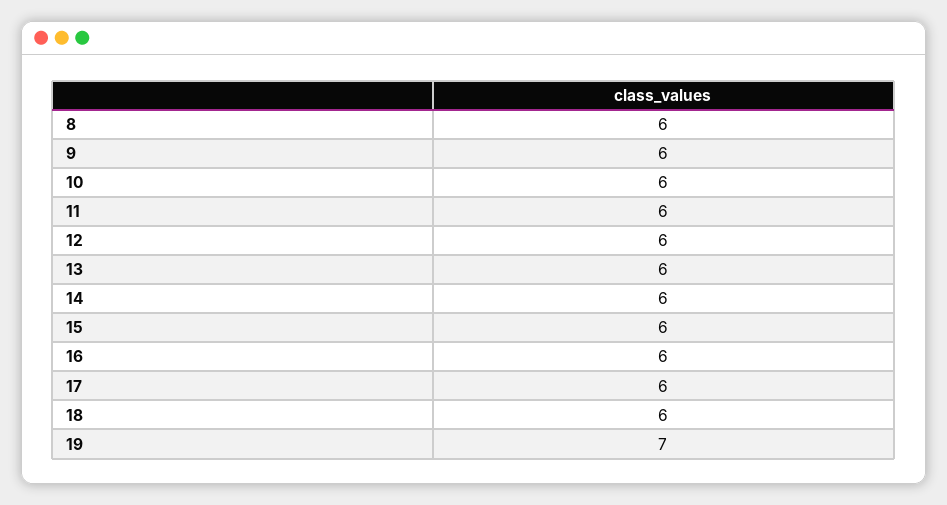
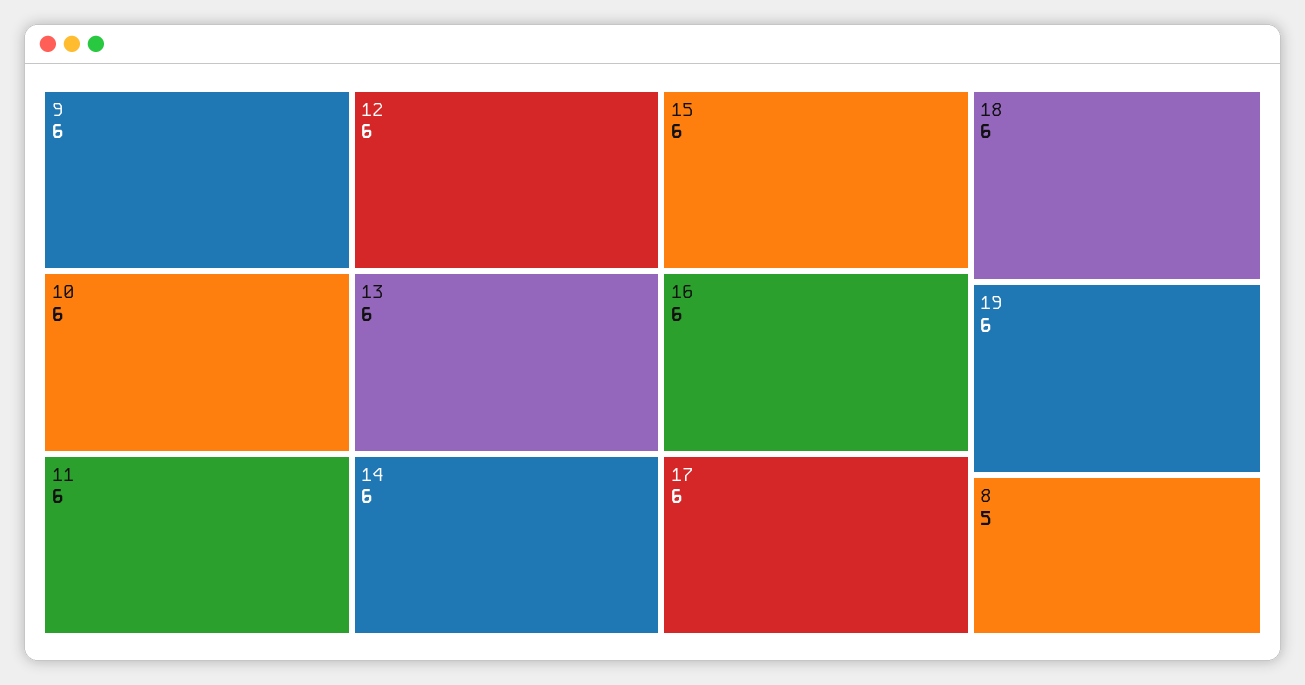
8: 6 -> 5
19: 7 -> 6

